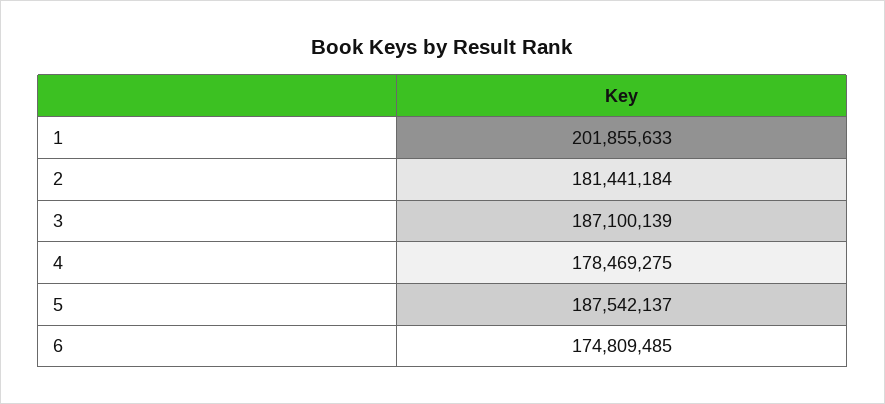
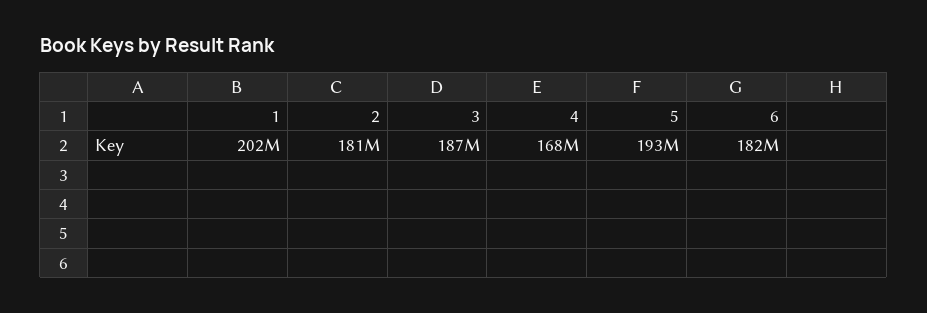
4: 178469275 -> 168000000
5: 187542137 -> 193000000
6: 174809485 -> 182000000

